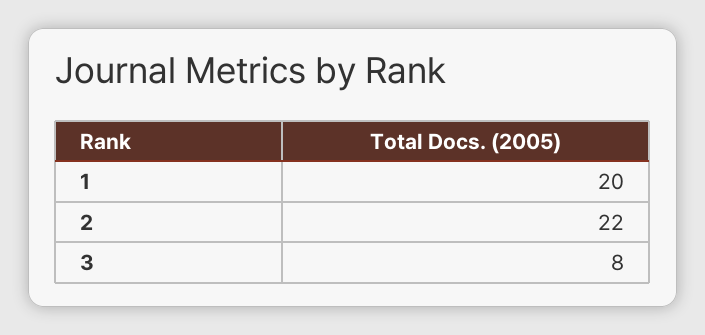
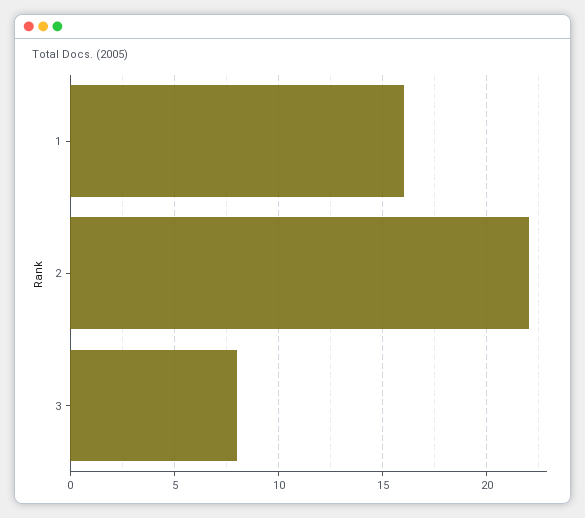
1: 20 -> 16

